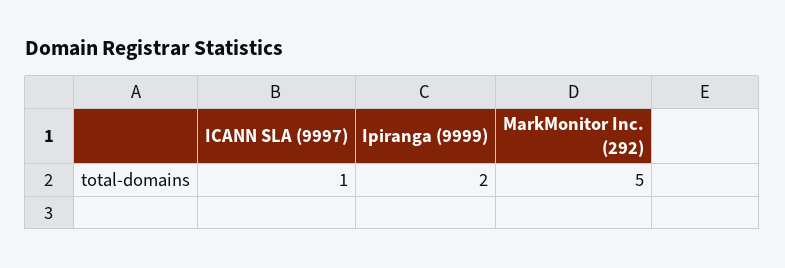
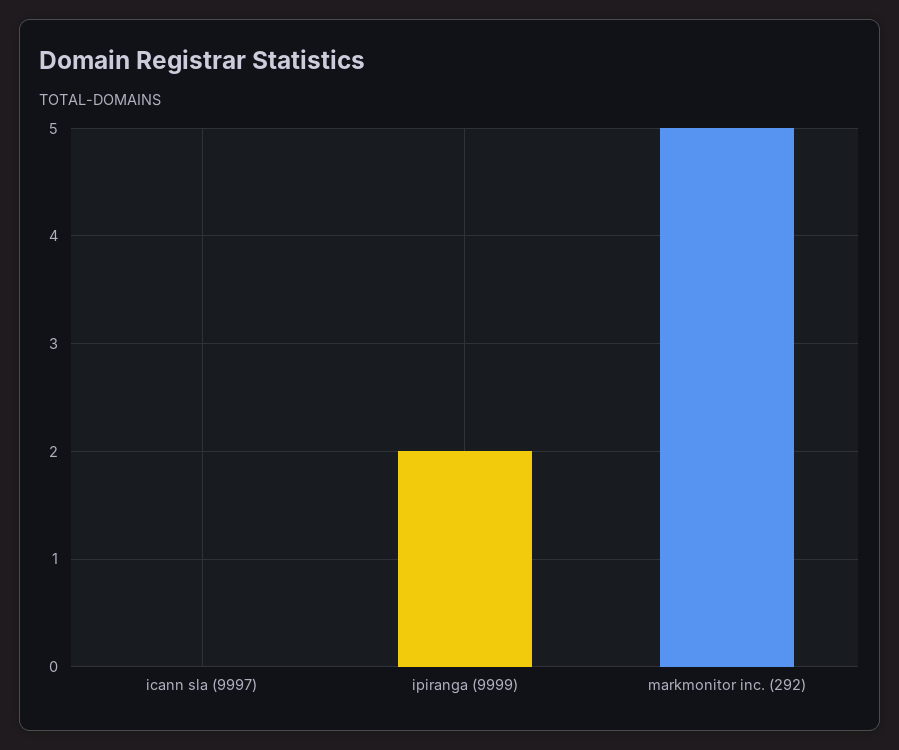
ICANN SLA (9997): 1 -> 0

